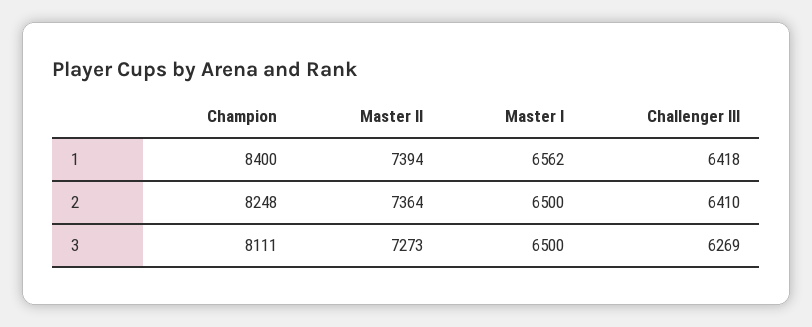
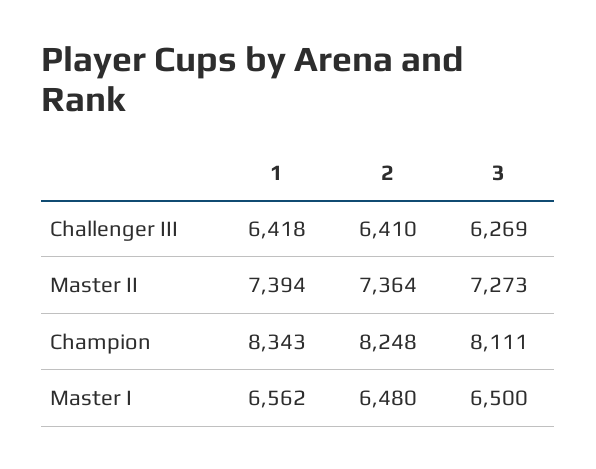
Champion, 1: 8400 -> 8343
Master I, 2: 6500 -> 6480

